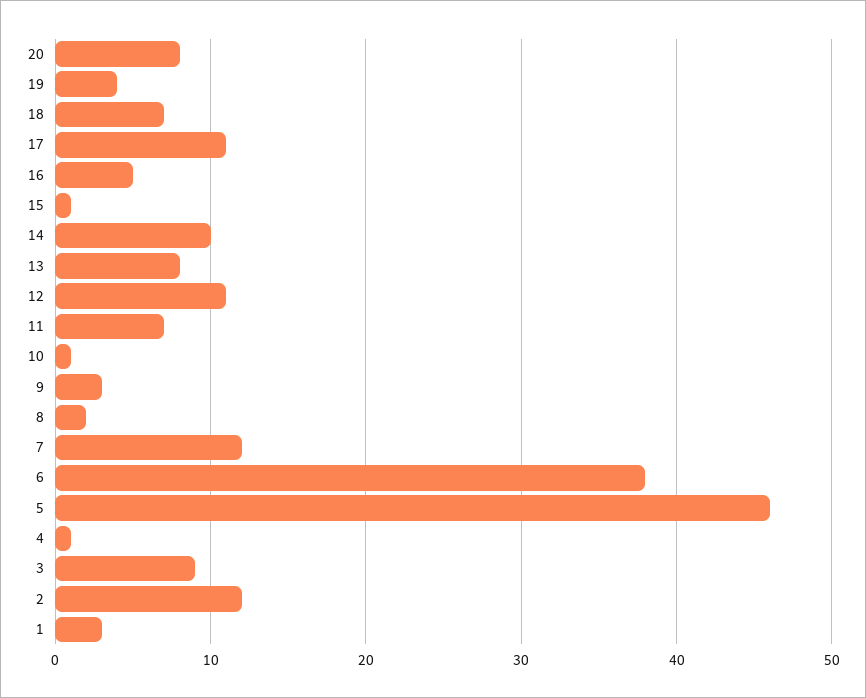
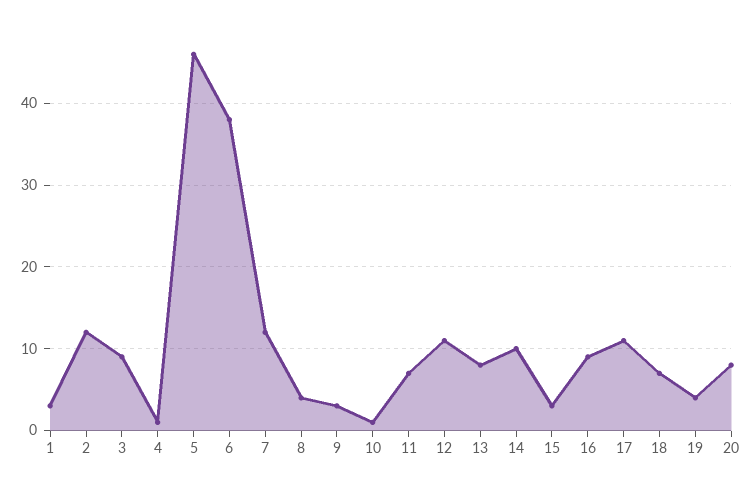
16: 5 -> 9
15: 1 -> 3
8: 2 -> 4

